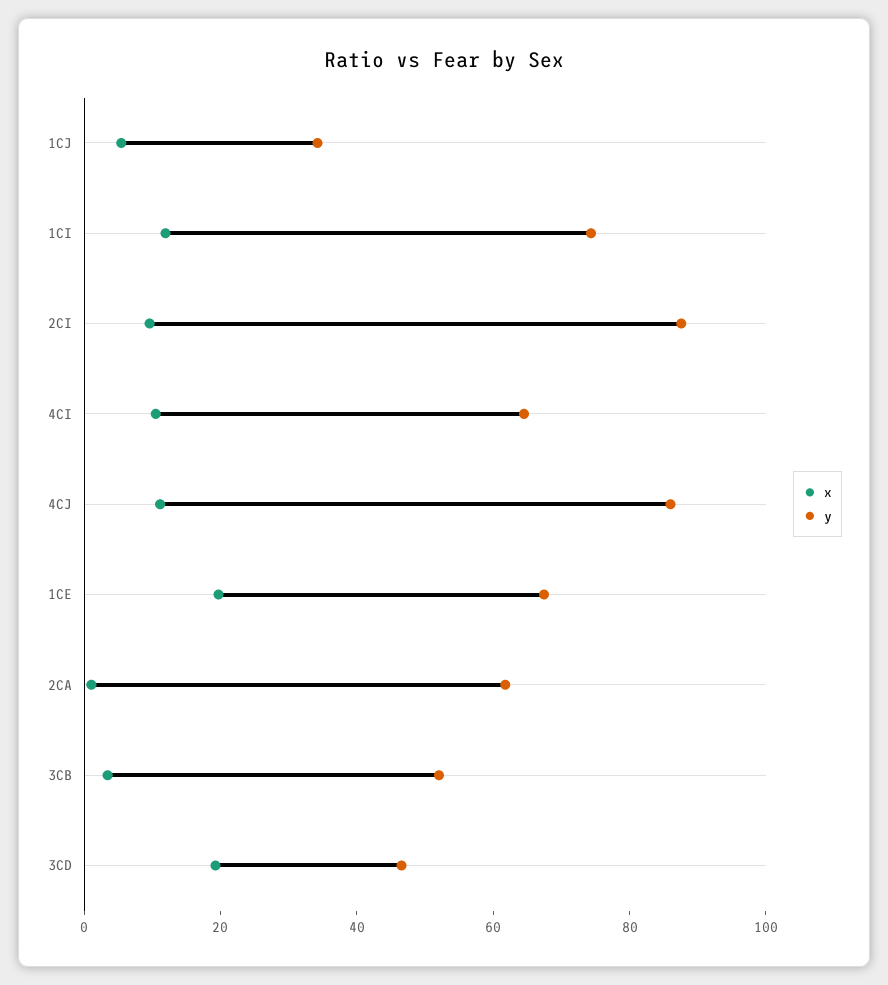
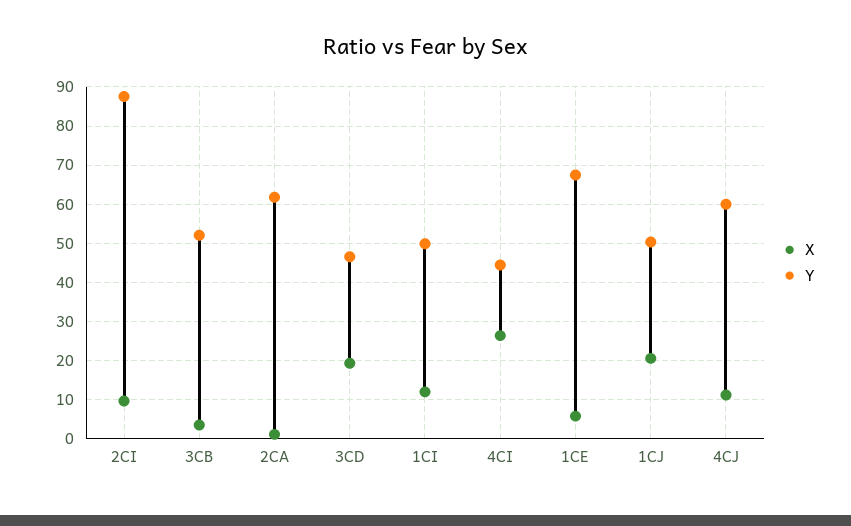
x, 1CJ: 5 -> 20
y, 1CJ: 35 -> 50
y, 1CI: 75 -> 50
x, 4CI: 10 -> 26
y, 4CI: 65 -> 44
y, 4CJ: 85 -> 60
x, 1CE: 20 -> 6

